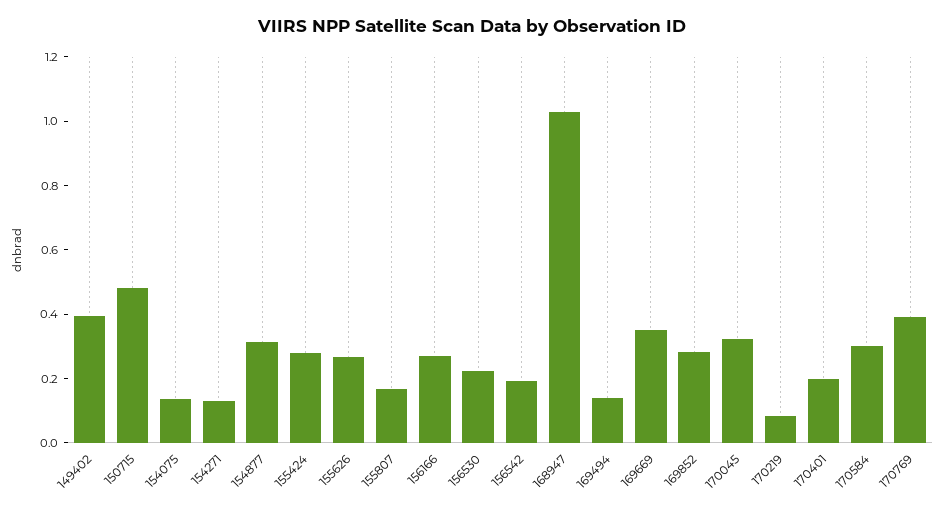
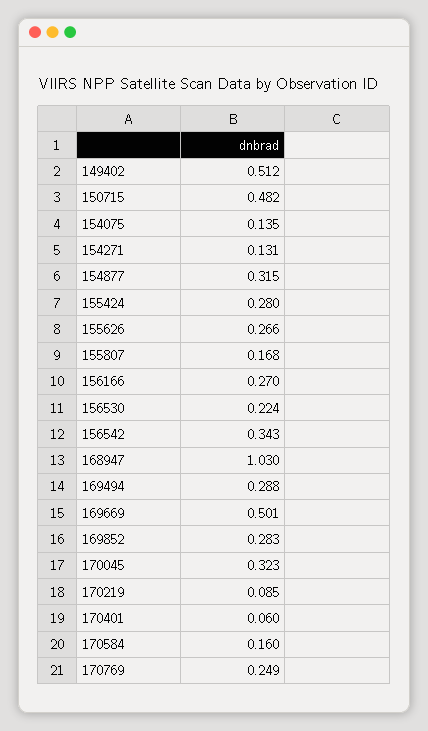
149402: 0.4 -> 0.512
156542: 0.2 -> 0.343
169494: 0.15 -> 0.288
169669: 0.35 -> 0.501
170401: 0.2 -> 0.06
170584: 0.3 -> 0.16
170769: 0.4 -> 0.249

